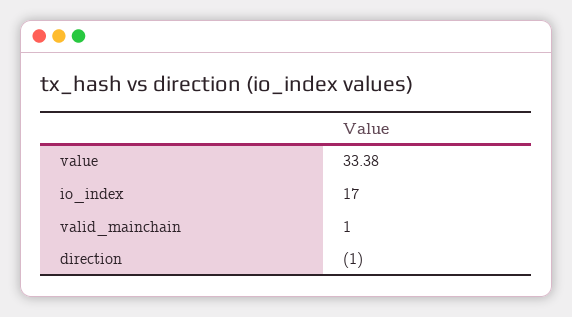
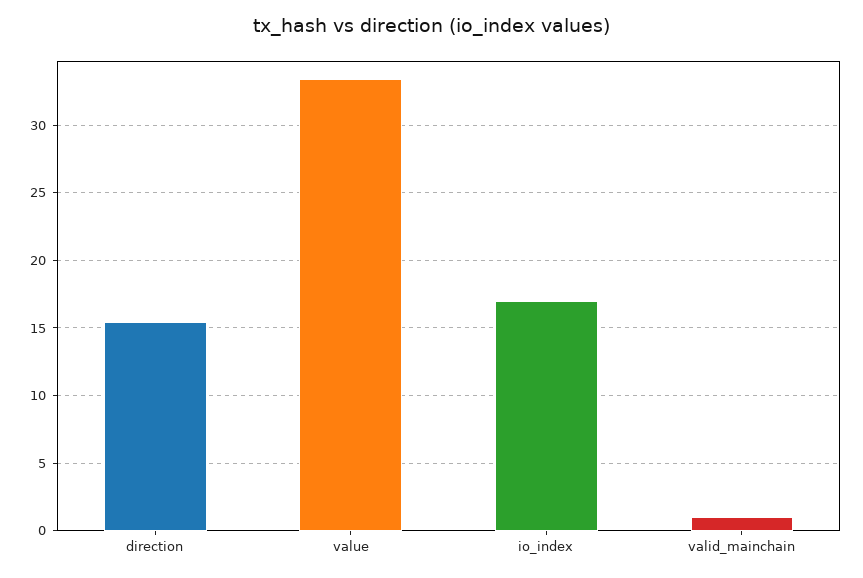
direction: -1 -> 15.5

